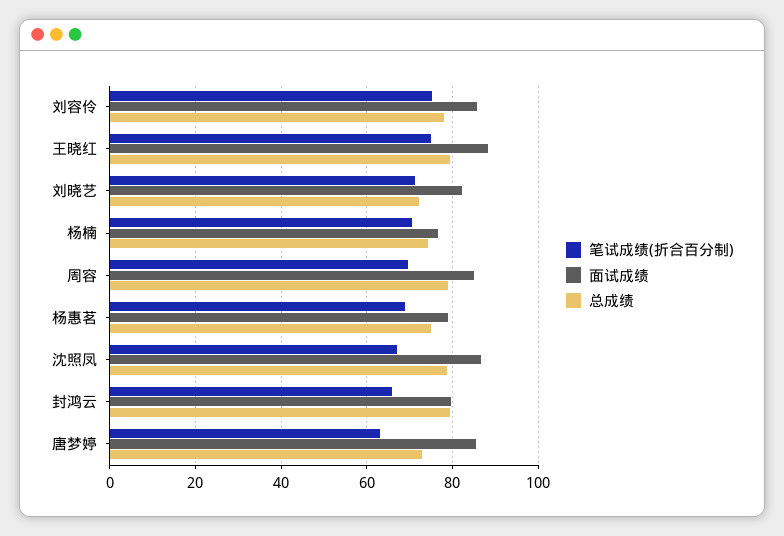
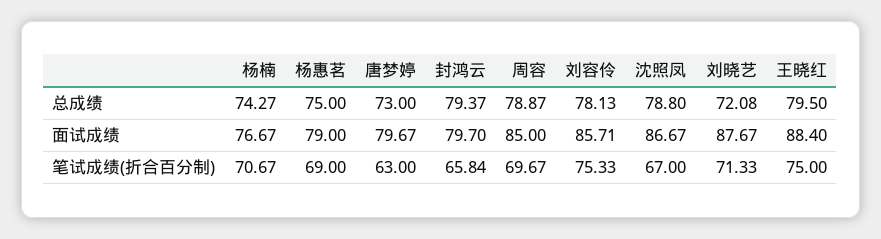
面试成绩, 刘晓艺: 82 -> 87.67
面试成绩, 唐梦婷: 86 -> 79.67

